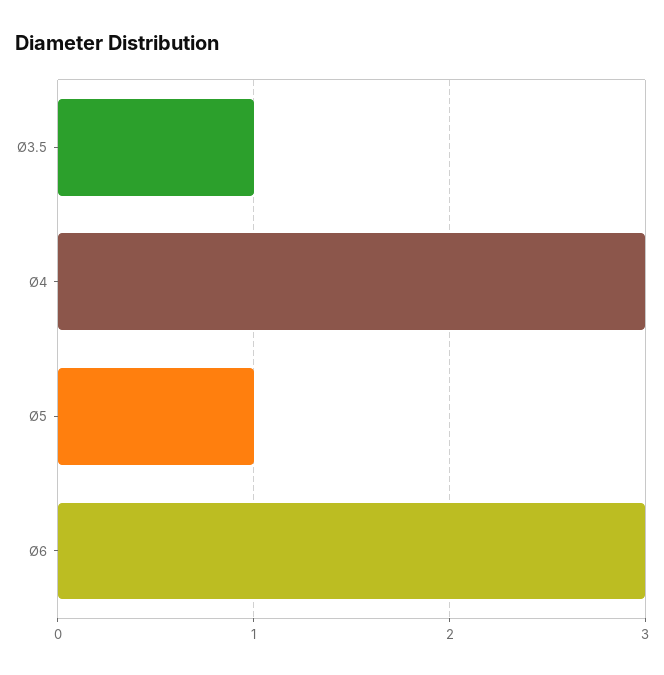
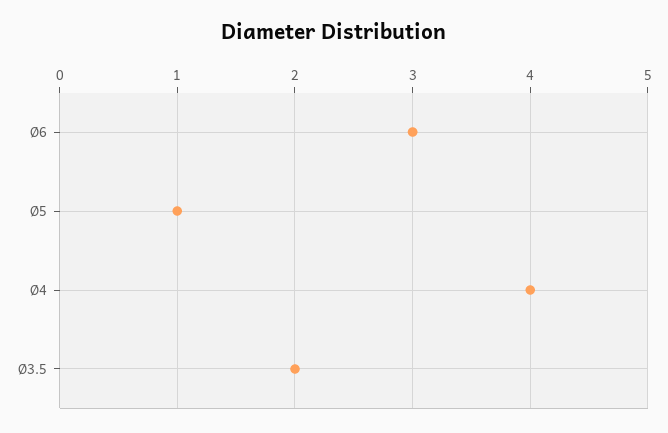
Ø3.5: 1 -> 2
Ø4: 3 -> 4

